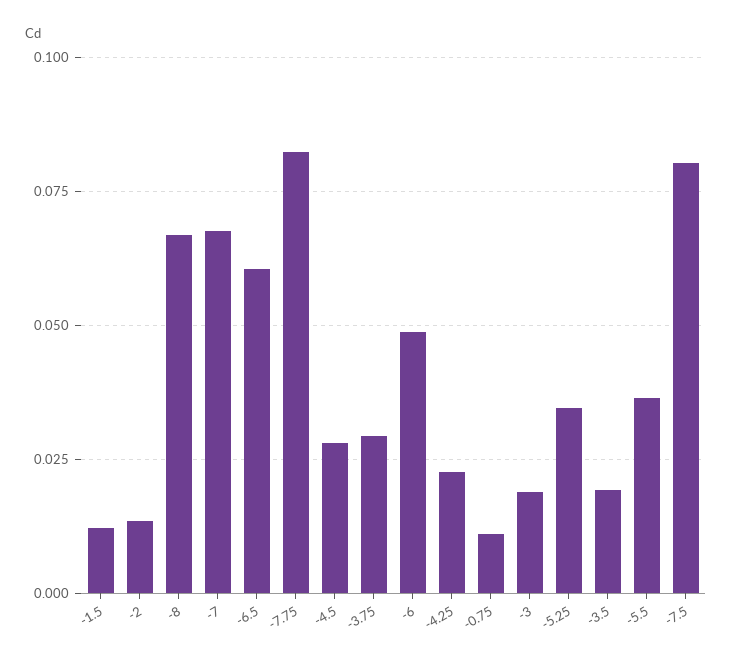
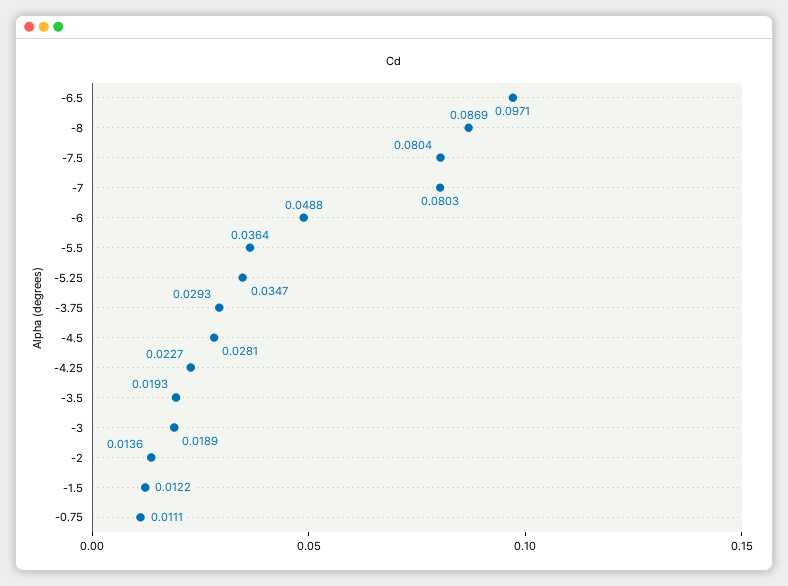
-8: 0.0675 -> 0.0869
-7: 0.0675 -> 0.0803
-6.5: 0.06 -> 0.0971
-7.75: 0.0825 -> none

